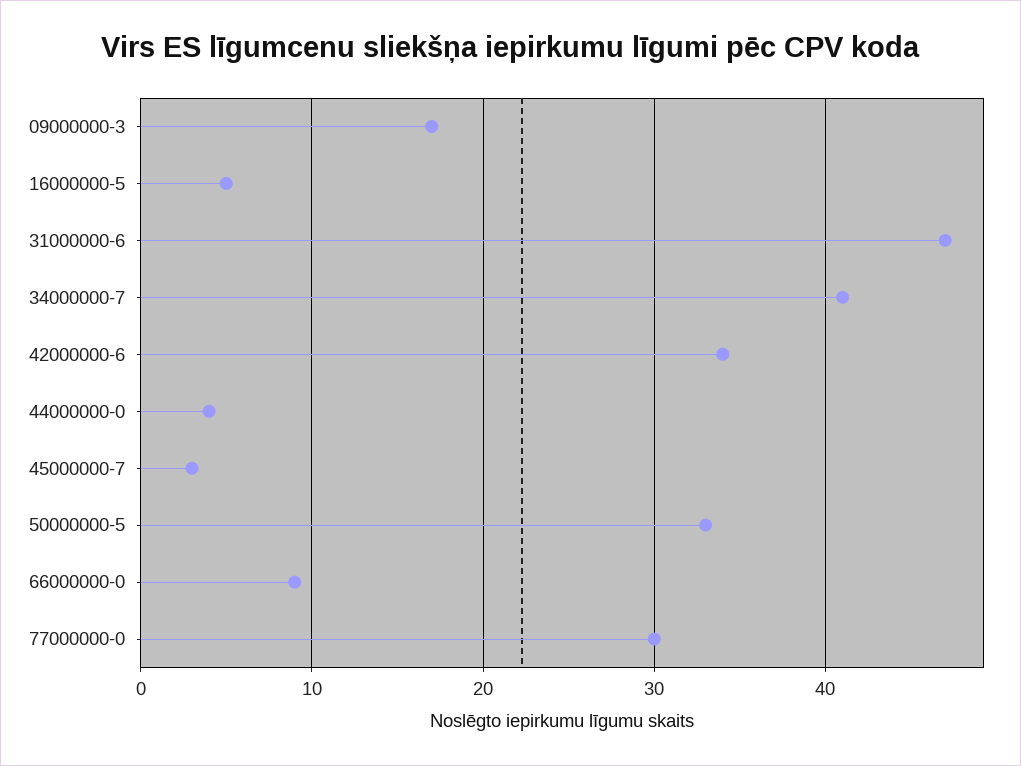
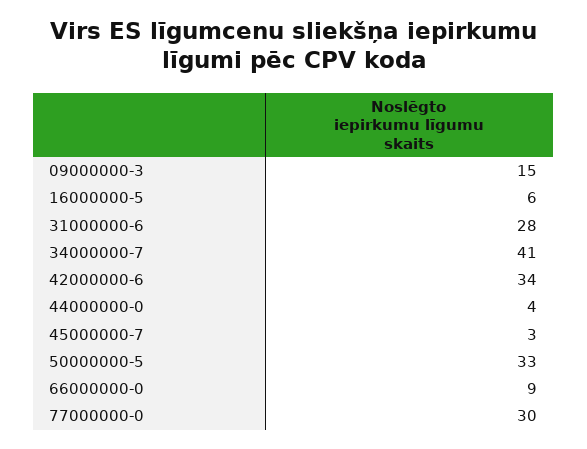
09000000-3: 17 -> 15
16000000-5: 5 -> 6
31000000-6: 47 -> 28

